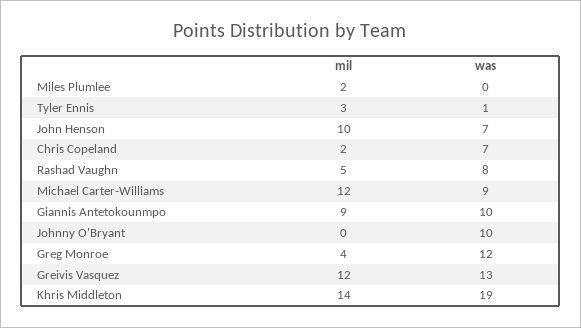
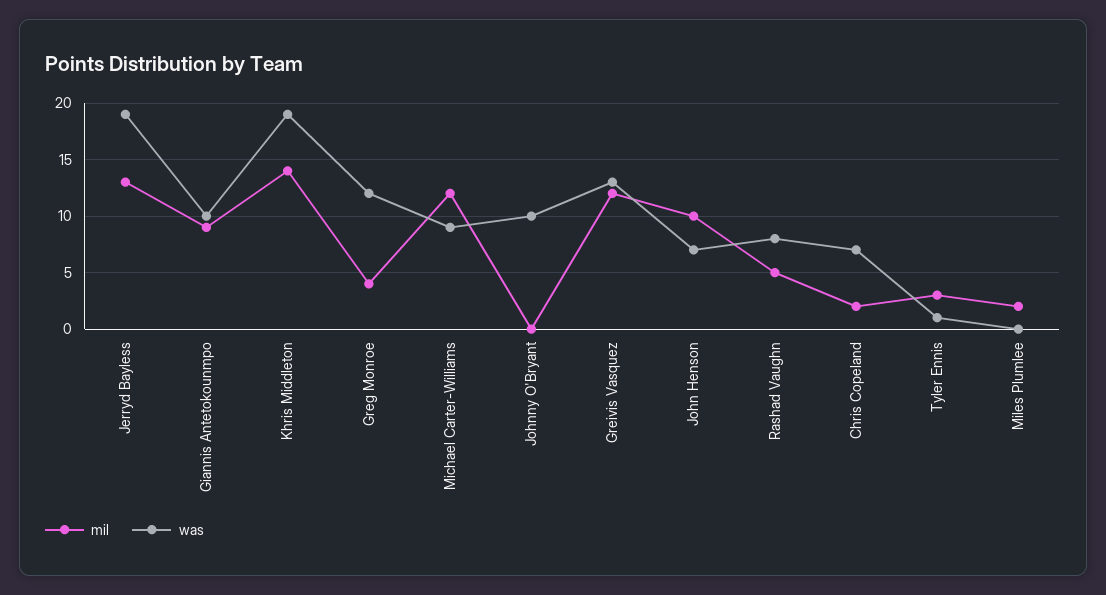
mil, Jerryd Bayless: none -> 13
was, Jerryd Bayless: none -> 19

